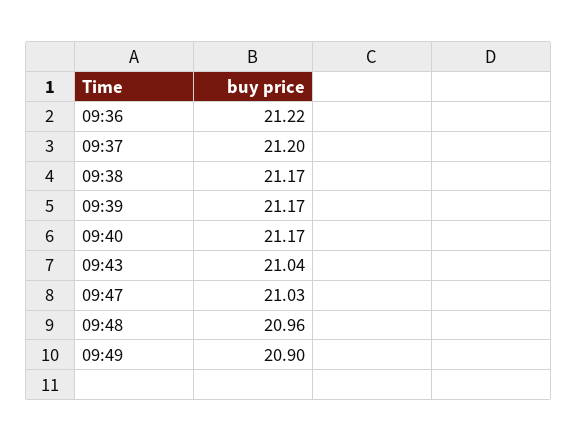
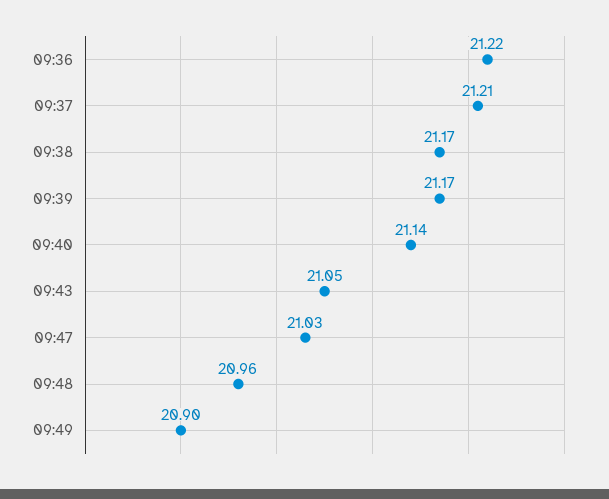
09:37: 21.2 -> 21.21
09:40: 21.17 -> 21.14
09:43: 21.04 -> 21.05

